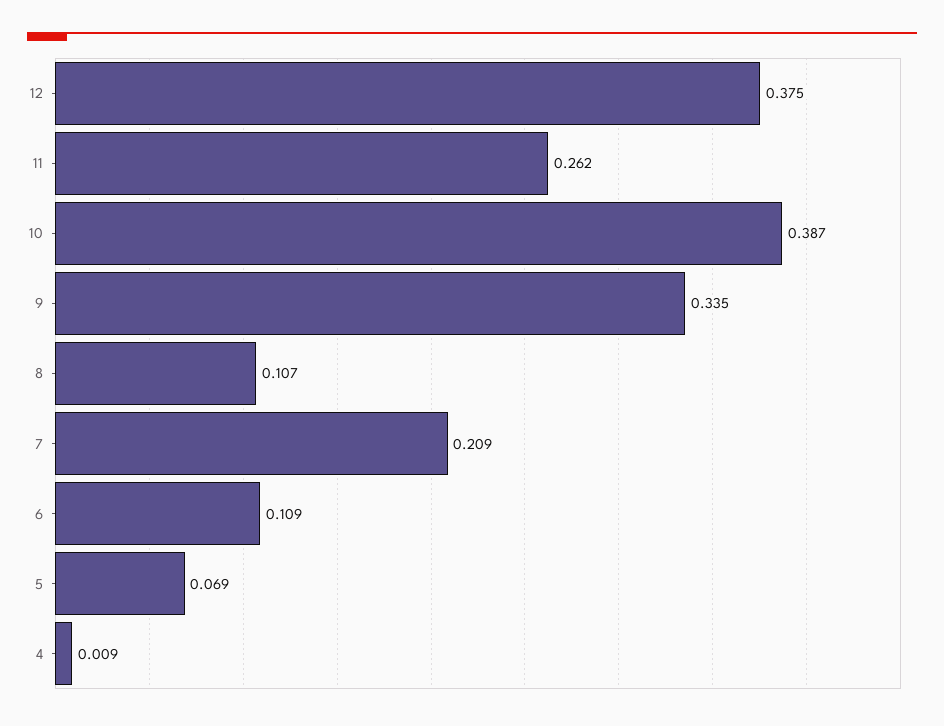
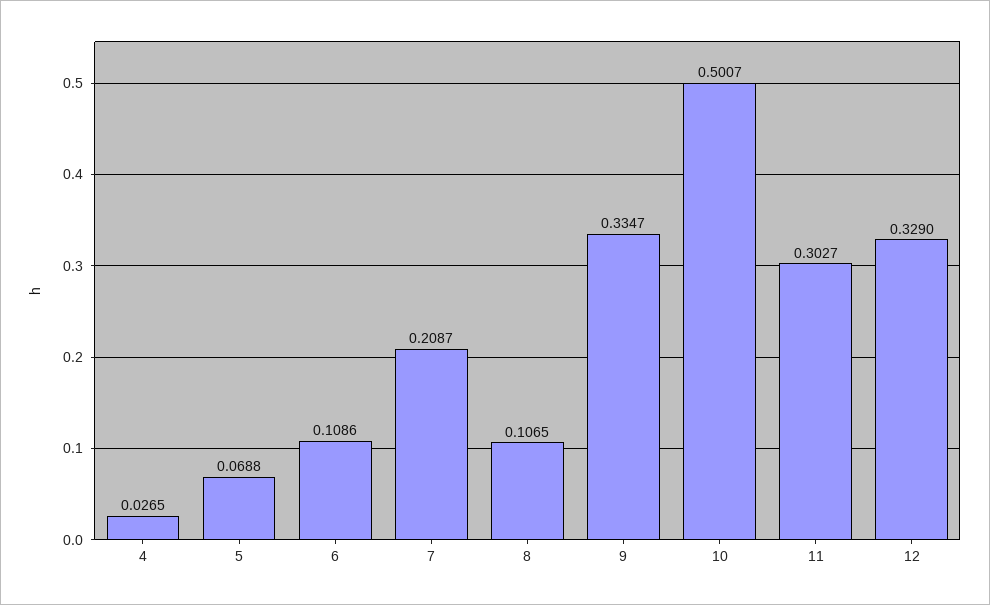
12: 0.375 -> 0.329
11: 0.262 -> 0.3027
10: 0.387 -> 0.5007
4: 0.009 -> 0.0265

